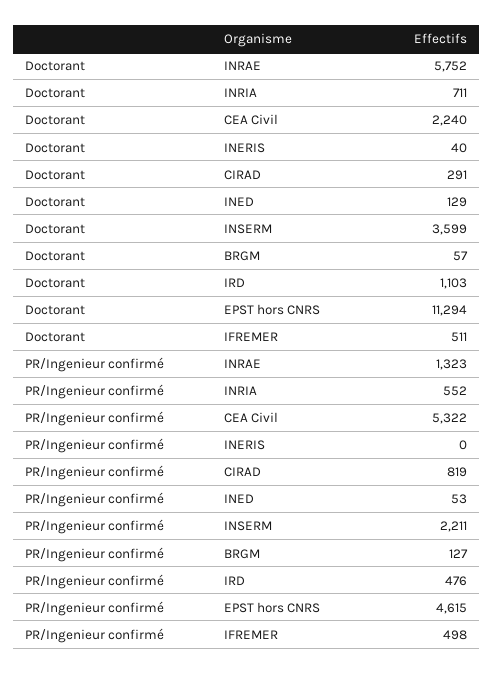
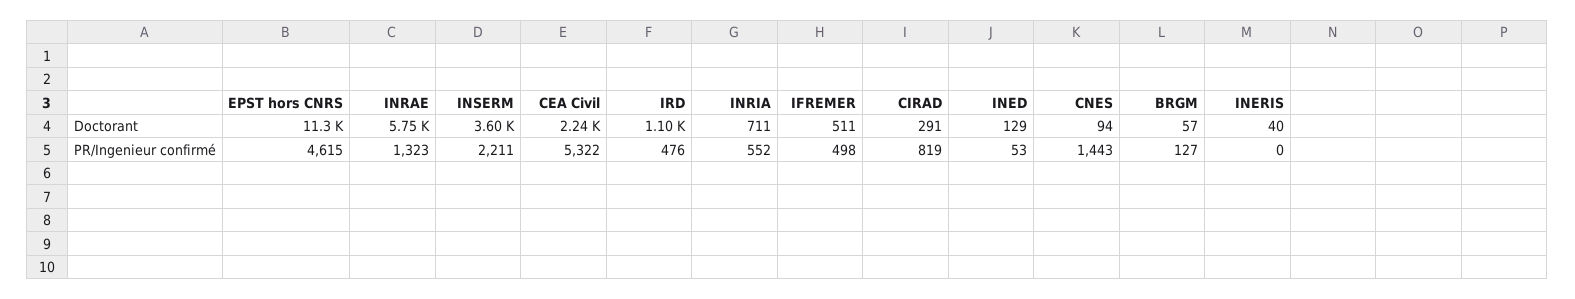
Doctorant, CNES: none -> 94
PR/Ingenieur confirmé, CNES: none -> 1443

